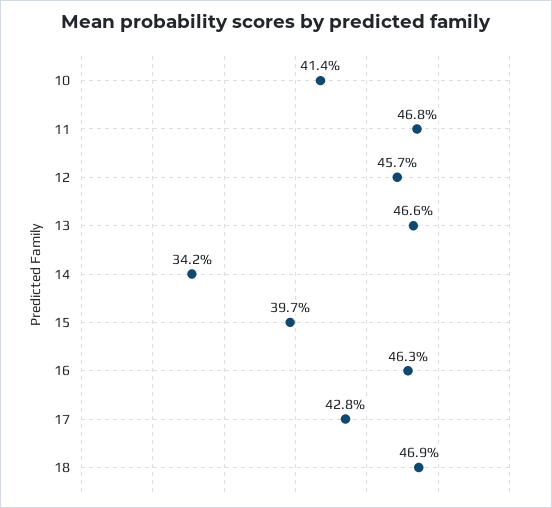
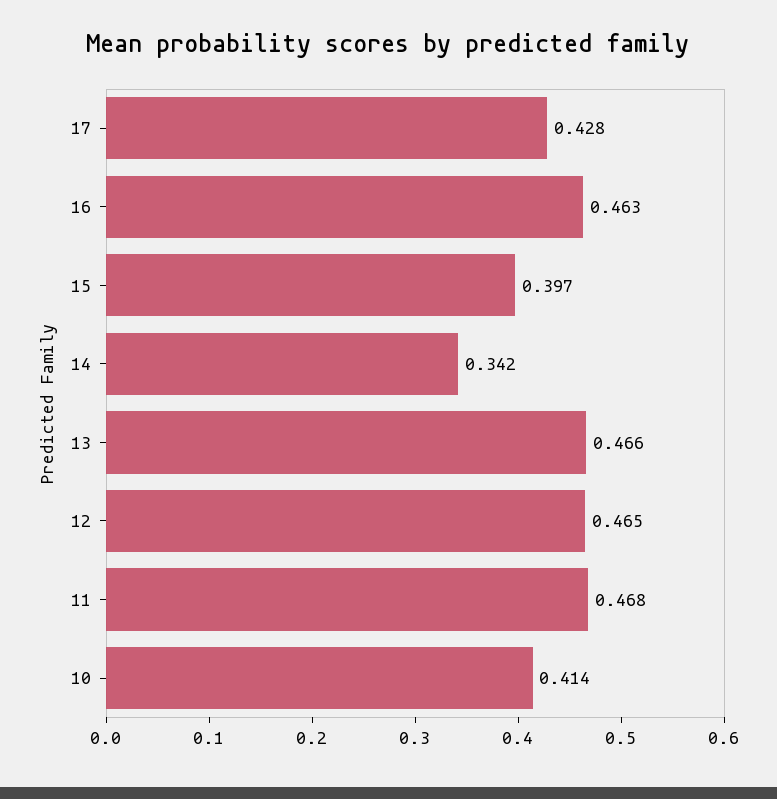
12: 0.457 -> 0.465
18: 0.469 -> none

